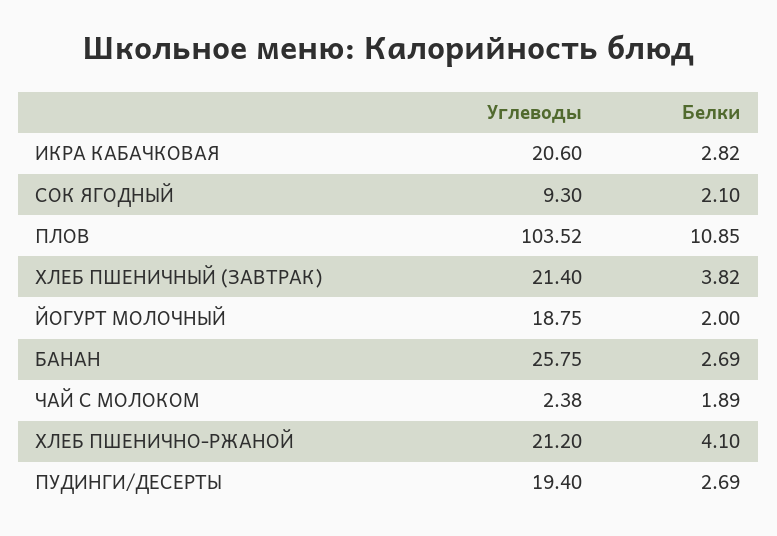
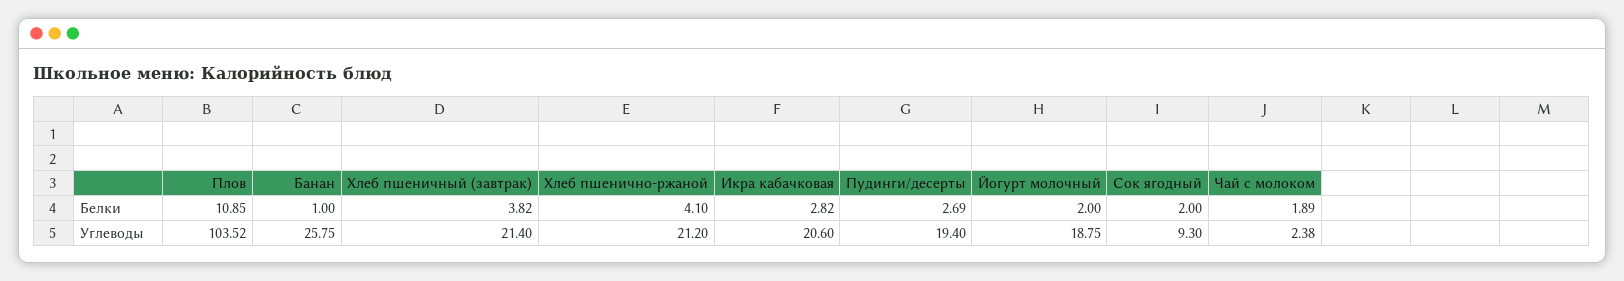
Белки, СОК ЯГОДНЫЙ: 2.1 -> 2
Белки, БАНАН: 2.69 -> 1

